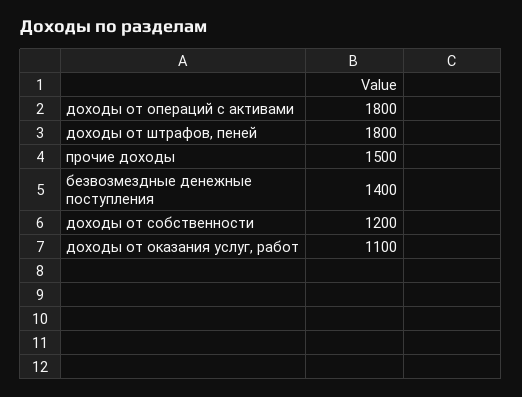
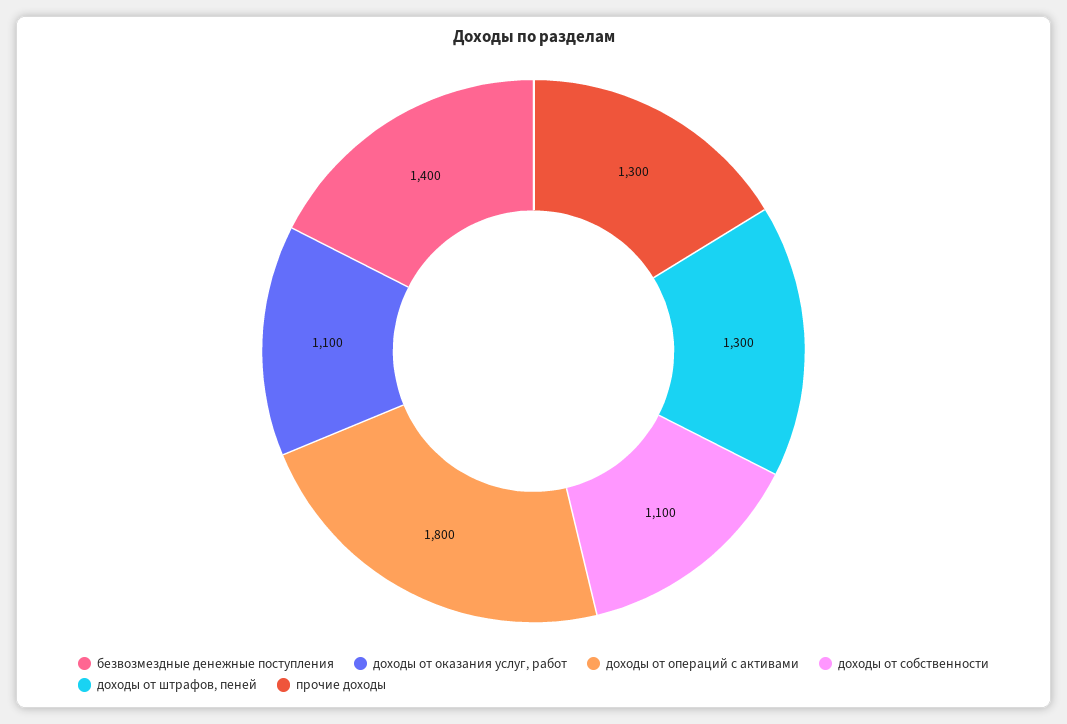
доходы от штрафов, пеней: 1800 -> 1300
прочие доходы: 1500 -> 1300
доходы от собственности: 1200 -> 1100

